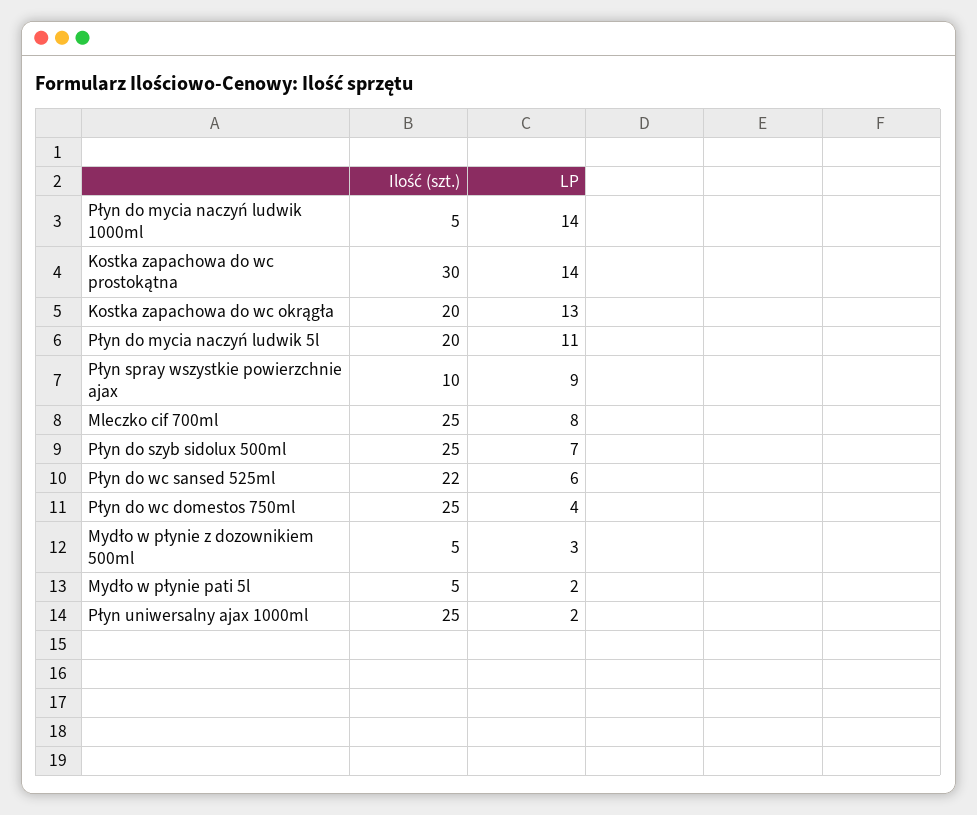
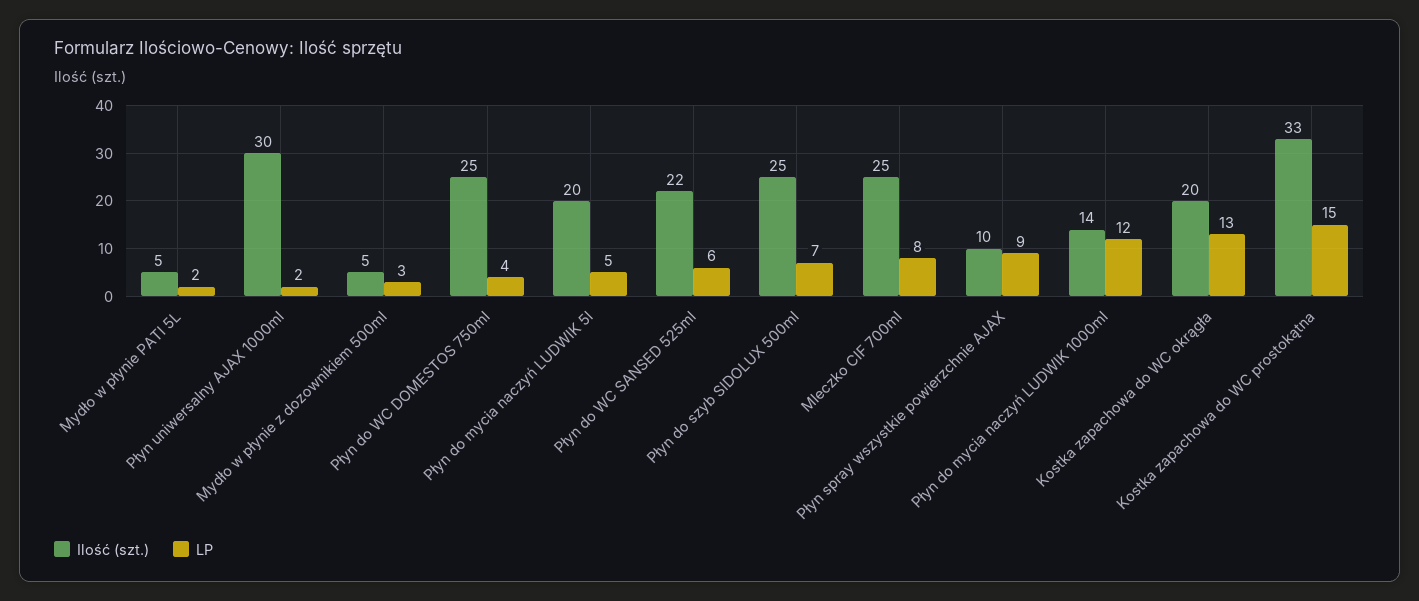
Ilość (szt.), Płyn do mycia naczyń ludwik 1000ml: 5 -> 14
LP, Płyn do mycia naczyń ludwik 1000ml: 14 -> 12
Ilość (szt.), Kostka zapachowa do wc prostokątna: 30 -> 33
LP, Kostka zapachowa do wc prostokątna: 14 -> 15
LP, Płyn do mycia naczyń ludwik 5l: 11 -> 5
Ilość (szt.), Płyn uniwersalny ajax 1000ml: 25 -> 30

